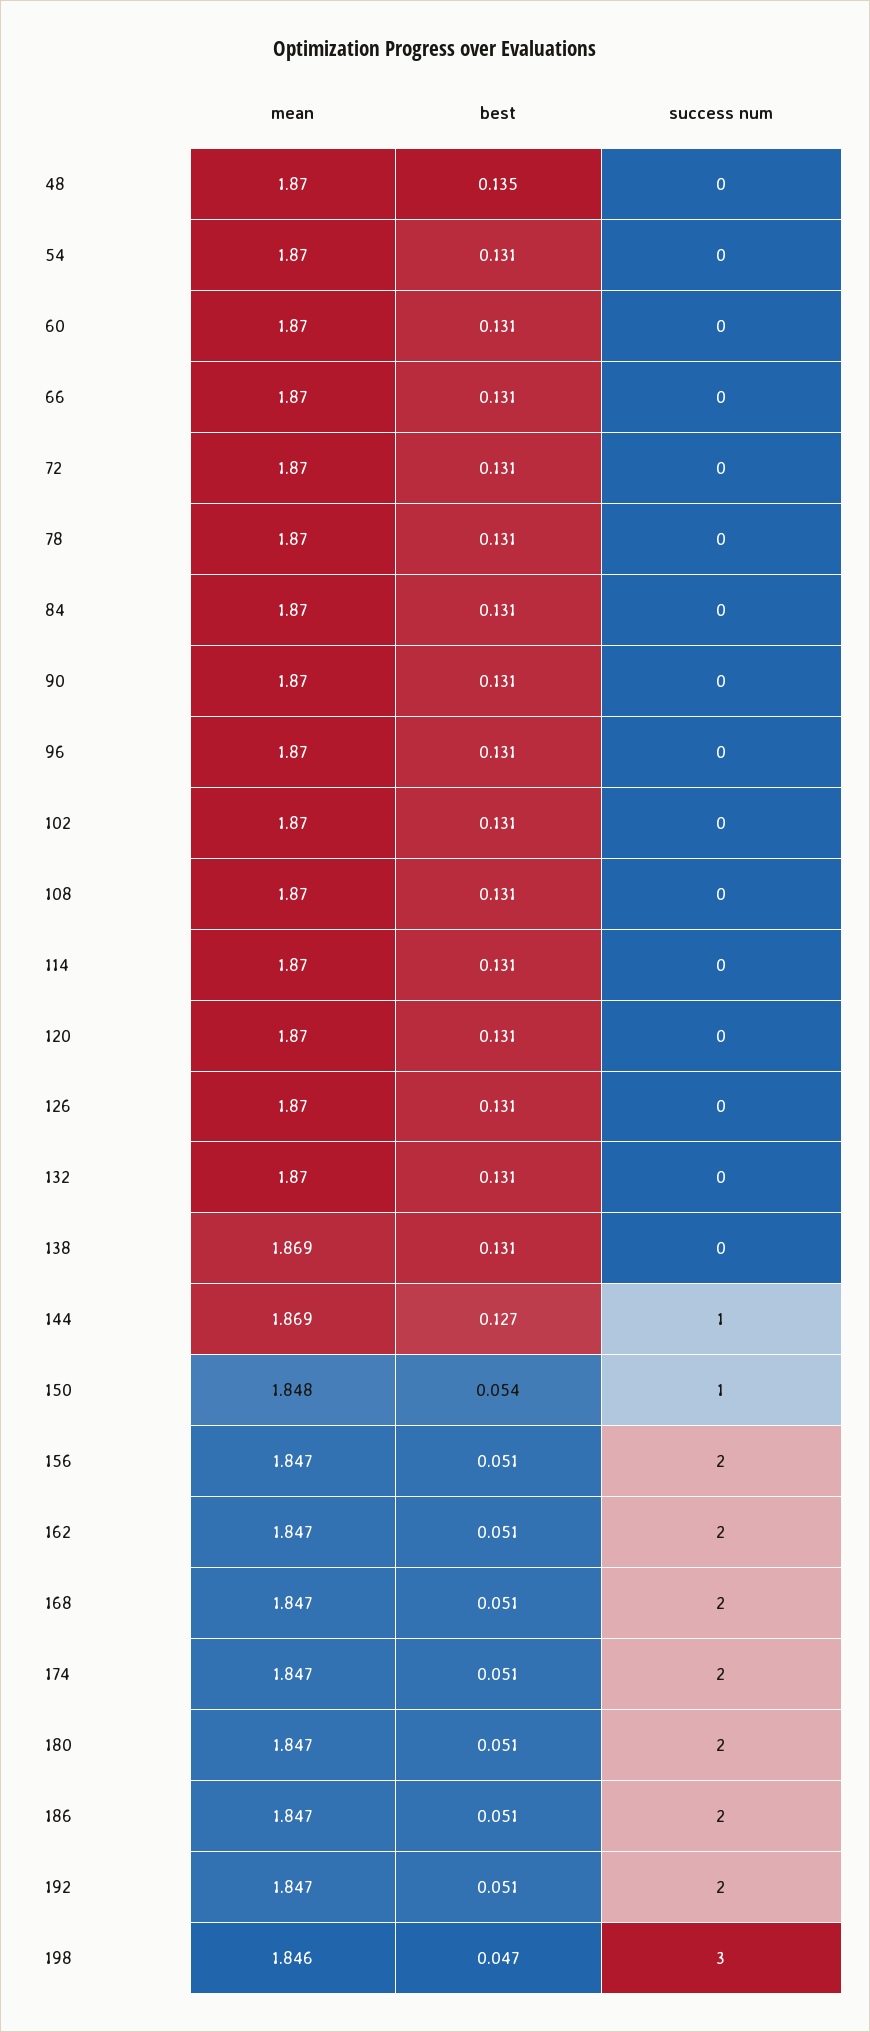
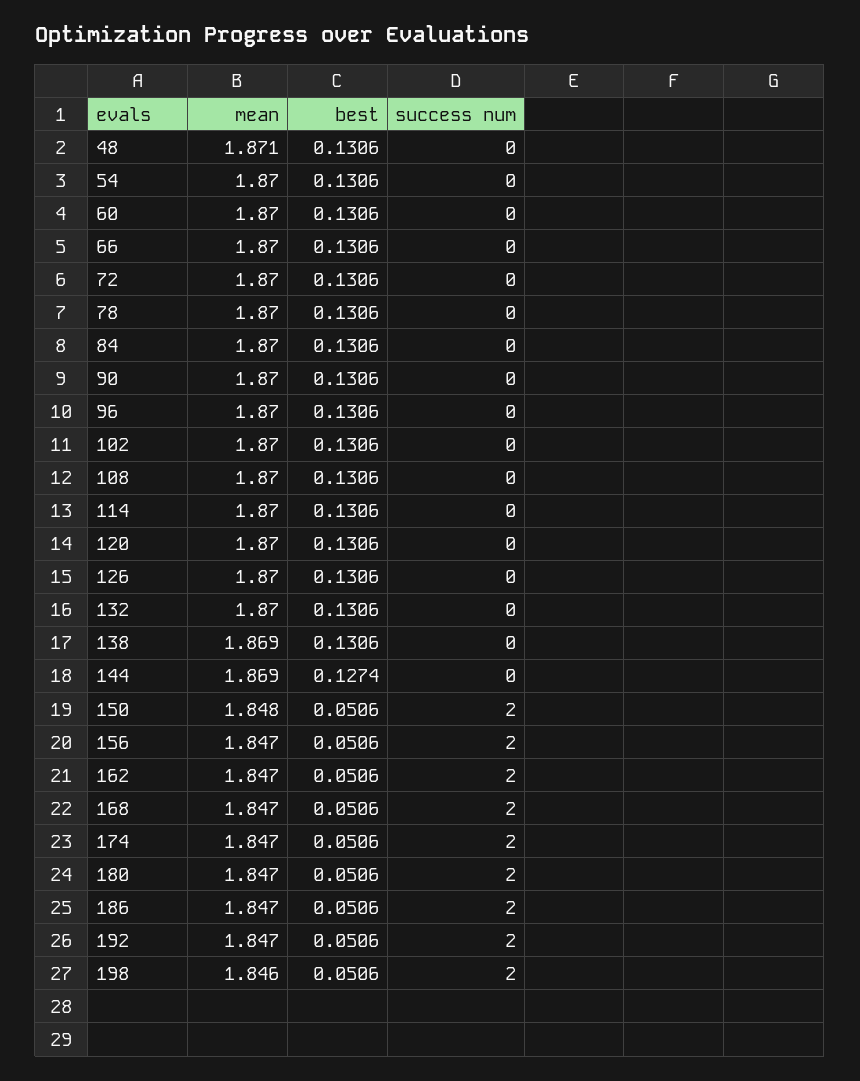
mean, 48: 1.87 -> 1.871
best, 48: 0.135 -> 0.1306
success num, 144: 1 -> 0
best, 150: 0.054 -> 0.0506
success num, 150: 1 -> 2
best, 198: 0.047 -> 0.0506
success num, 198: 3 -> 2

